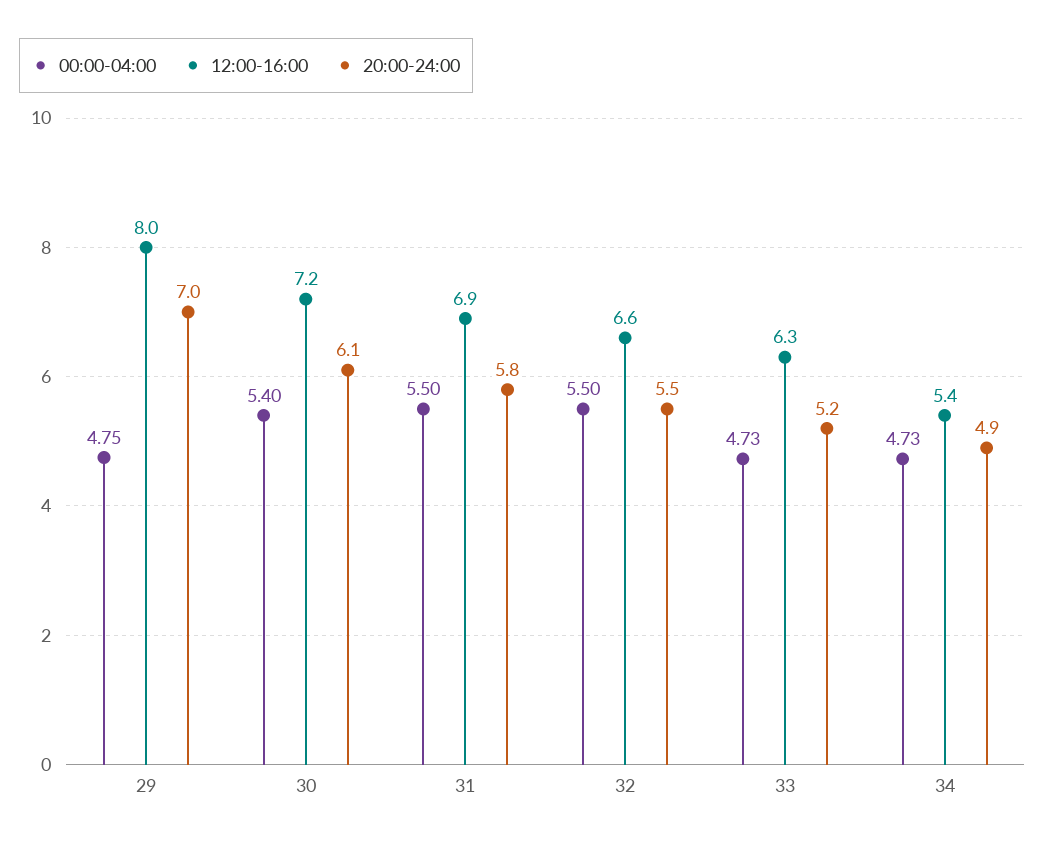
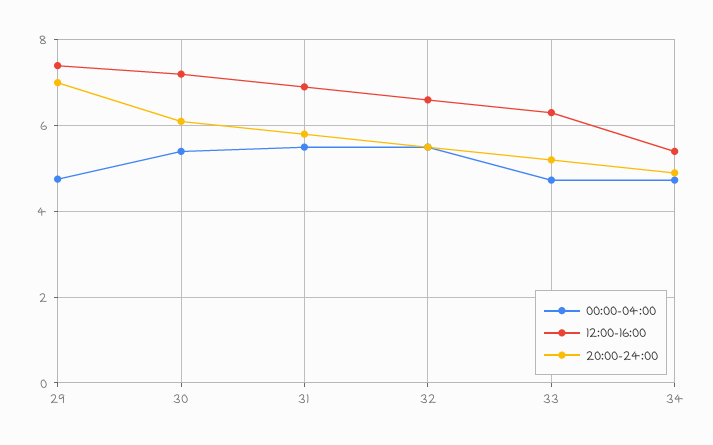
12:00-16:00, 29: 8 -> 7.4

